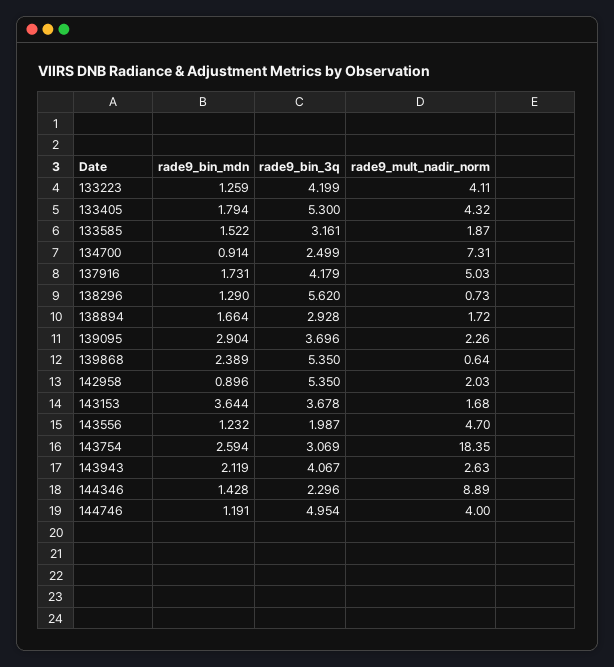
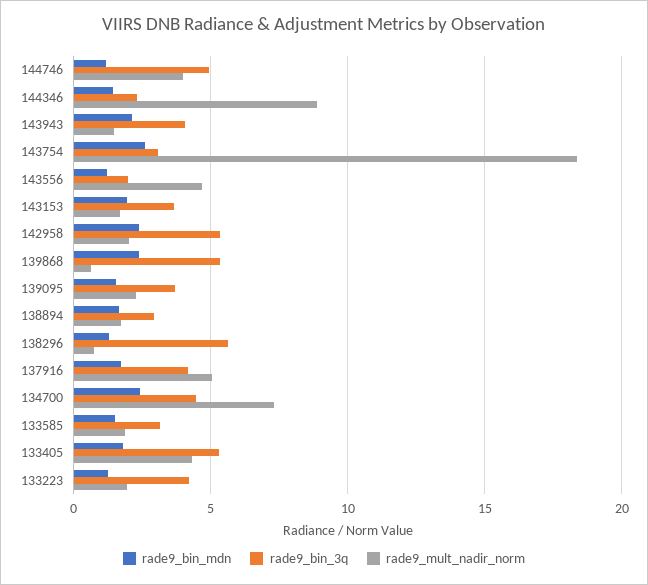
rade9_mult_nadir_norm, 133223: 4.11 -> 2
rade9_bin_mdn, 134700: 0.914 -> 2.5
rade9_bin_3q, 134700: 2.499 -> 4.5
rade9_bin_mdn, 139095: 2.904 -> 1.5
rade9_bin_mdn, 142958: 0.896 -> 2.5
rade9_bin_mdn, 143153: 3.644 -> 2
rade9_mult_nadir_norm, 143943: 2.63 -> 1.5

